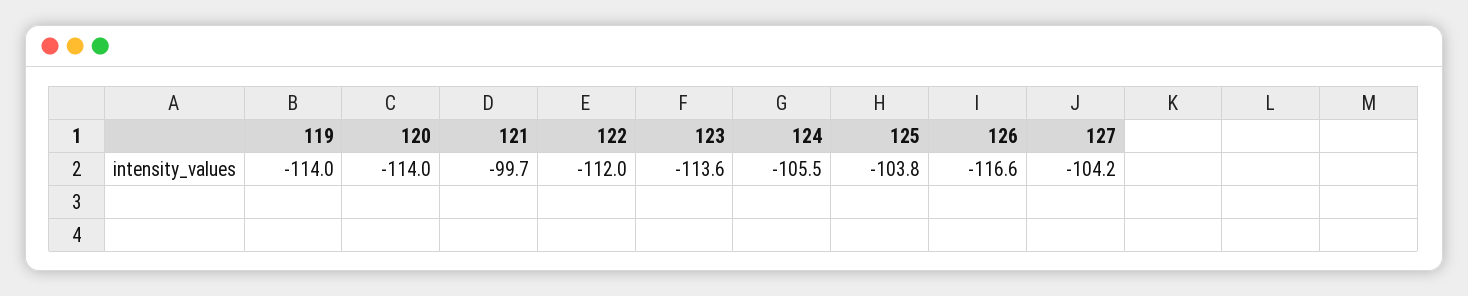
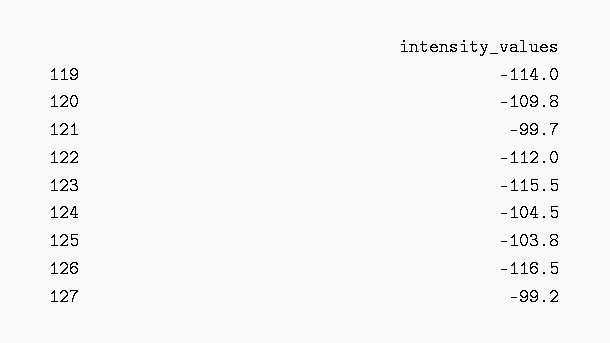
120: -114 -> -109.8
123: -113.6 -> -115.5
124: -105.5 -> -104.5
126: -116.6 -> -116.5
127: -104.2 -> -99.2

